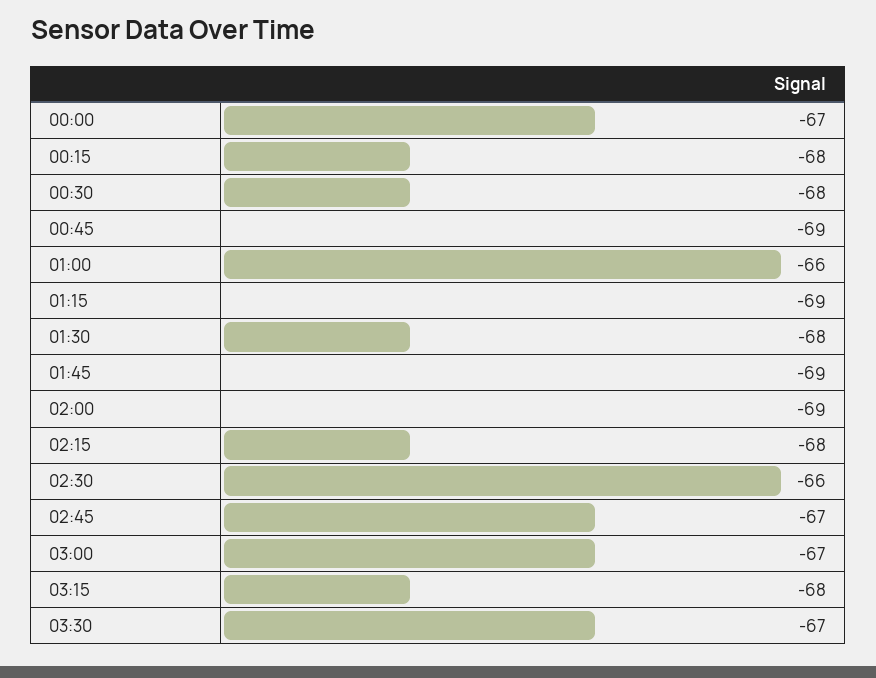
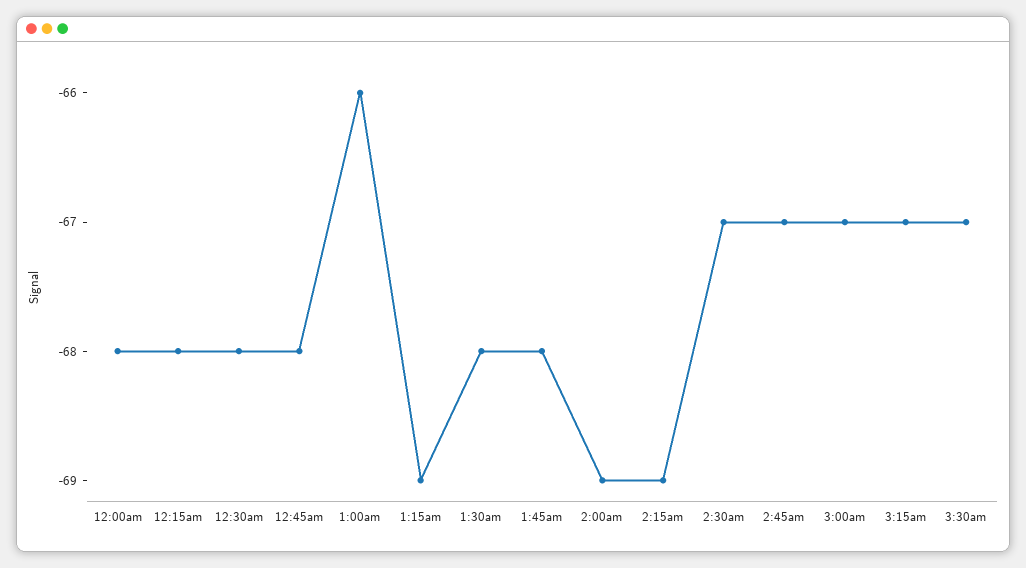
00:00: -67 -> -68
00:45: -69 -> -68
01:45: -69 -> -68
02:15: -68 -> -69
02:30: -66 -> -67
03:15: -68 -> -67

